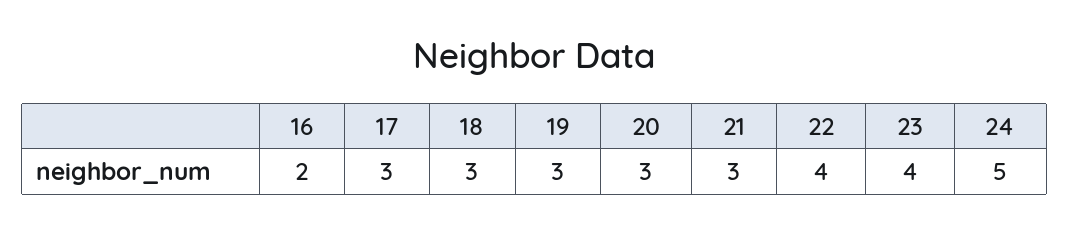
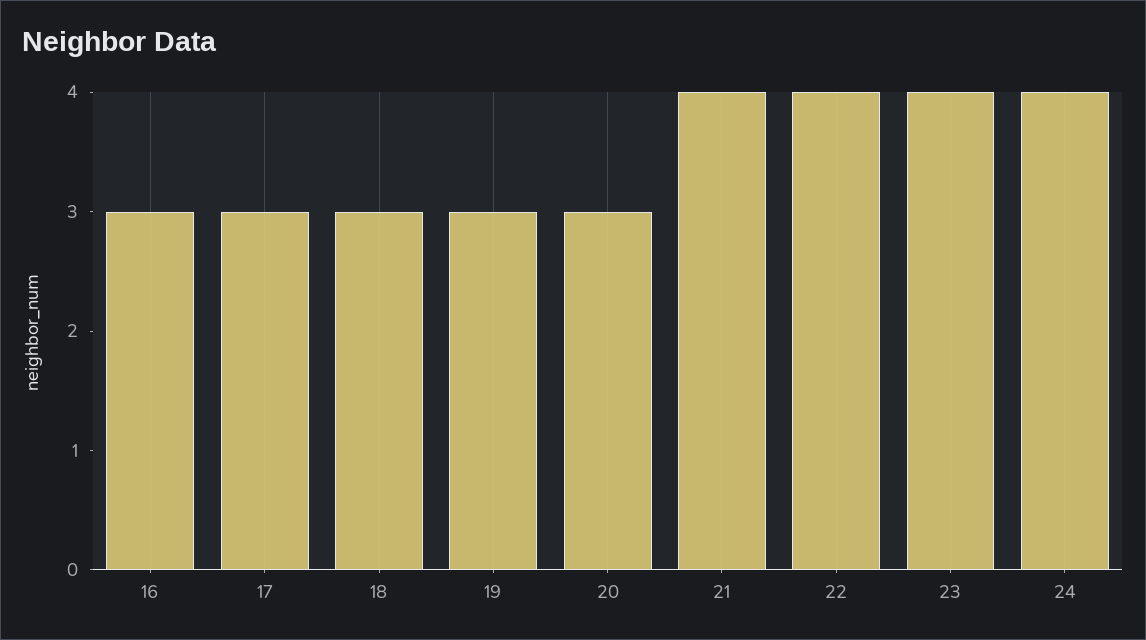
16: 2 -> 3
21: 3 -> 4
24: 5 -> 4

